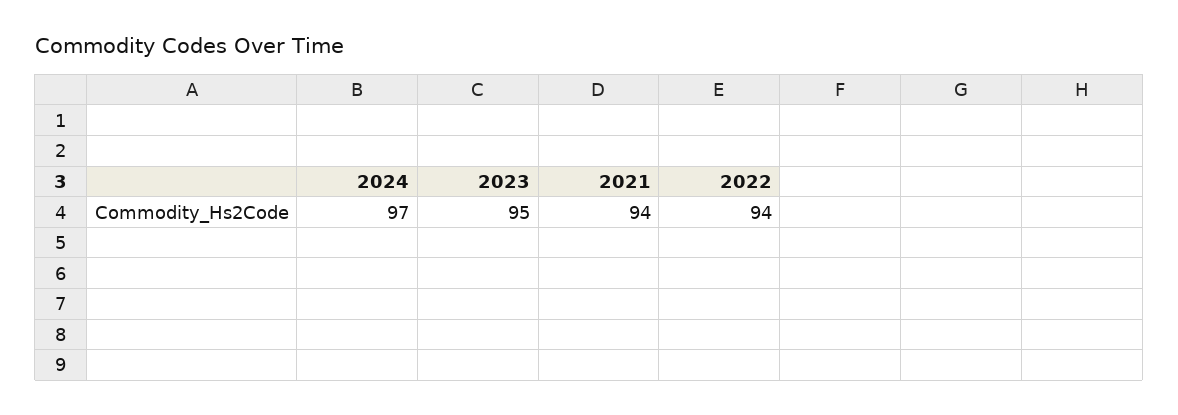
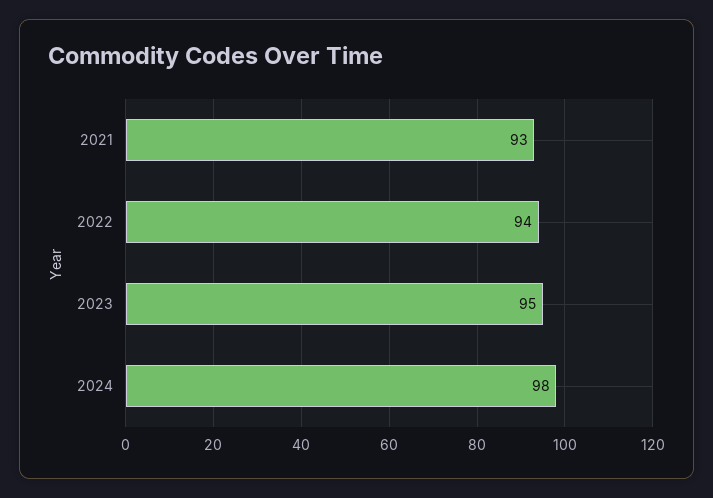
2024: 97 -> 98
2021: 94 -> 93

